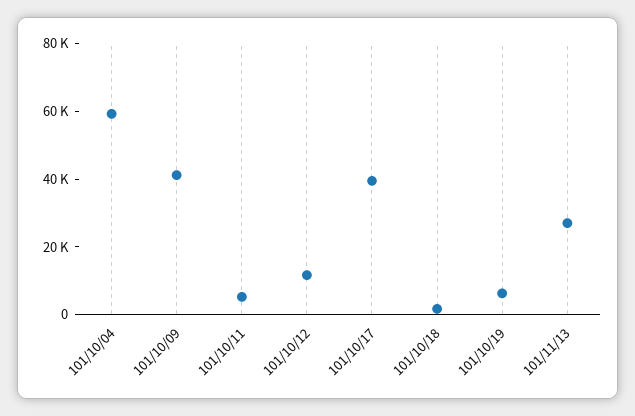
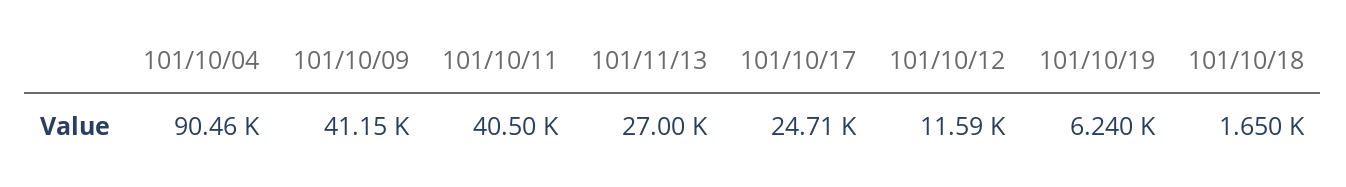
101/10/04: 60000 -> 90460
101/10/11: 5000 -> 40500
101/10/17: 40000 -> 24710

